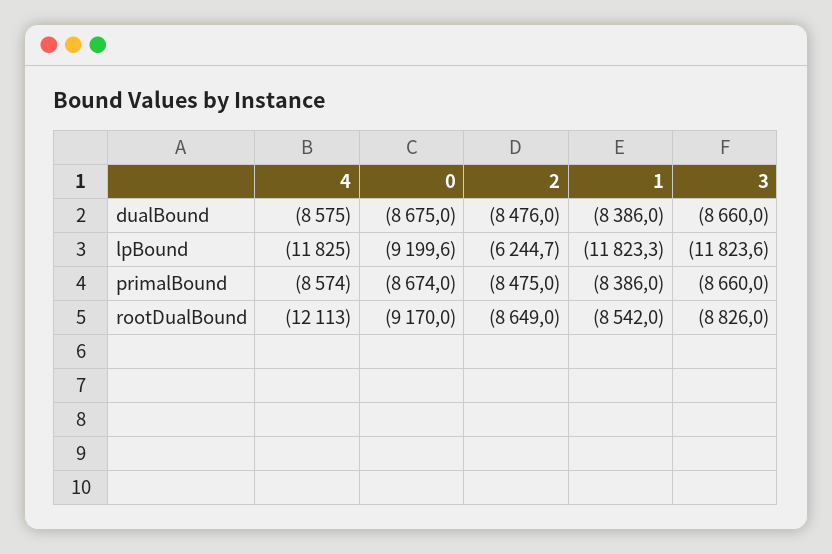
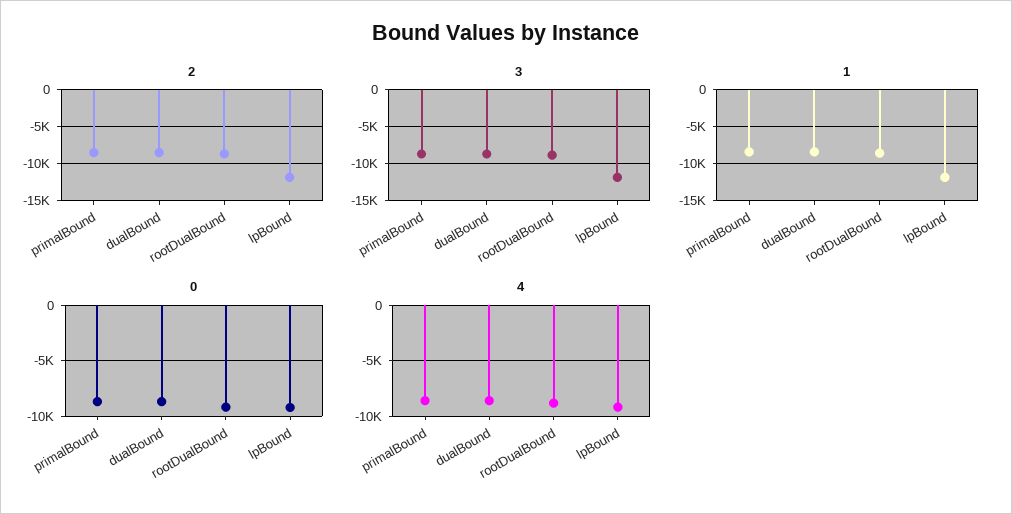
4, lpBound: -11825 -> -9000
2, lpBound: -6244.7 -> -12000
4, rootDualBound: -12113 -> -9000

